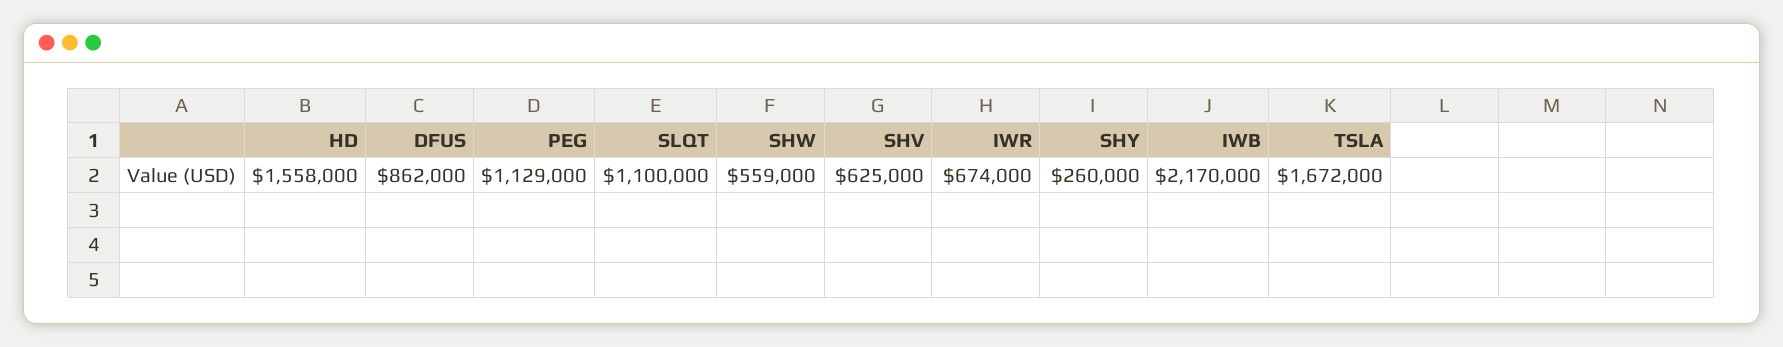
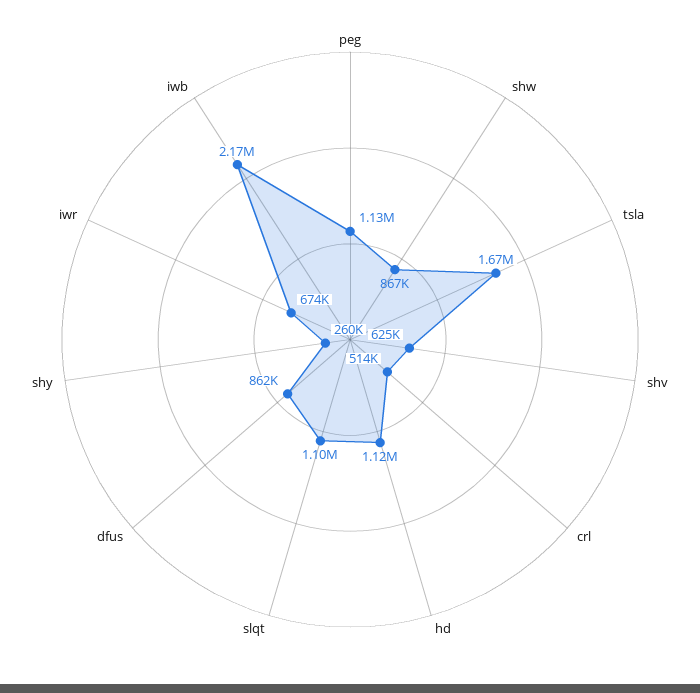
HD: 1558000 -> 1120000
SHW: 559000 -> 867000
crl: none -> 514000

